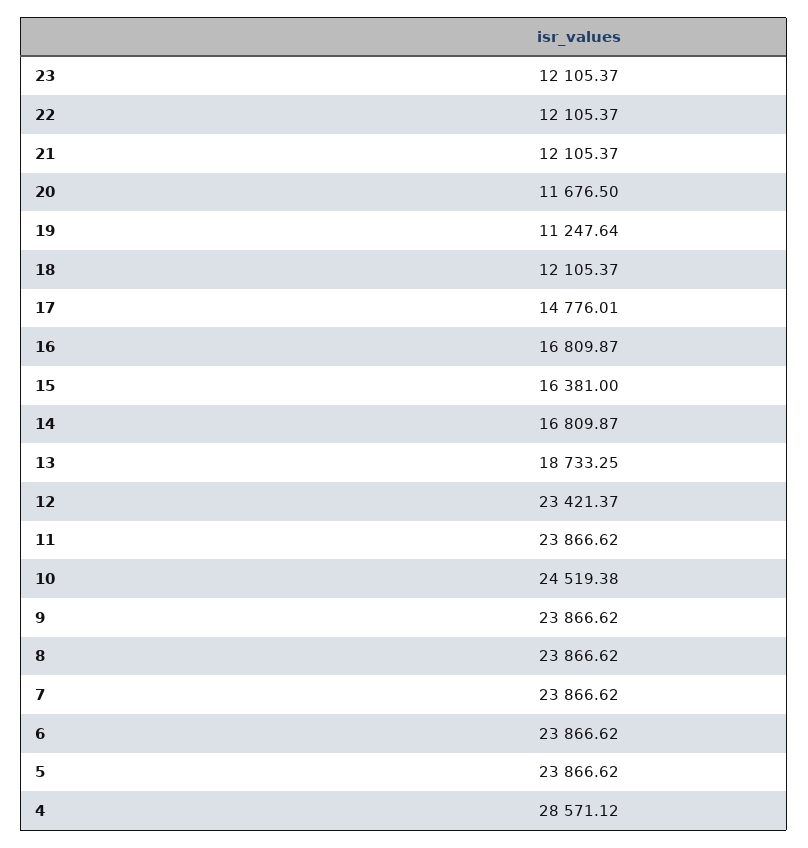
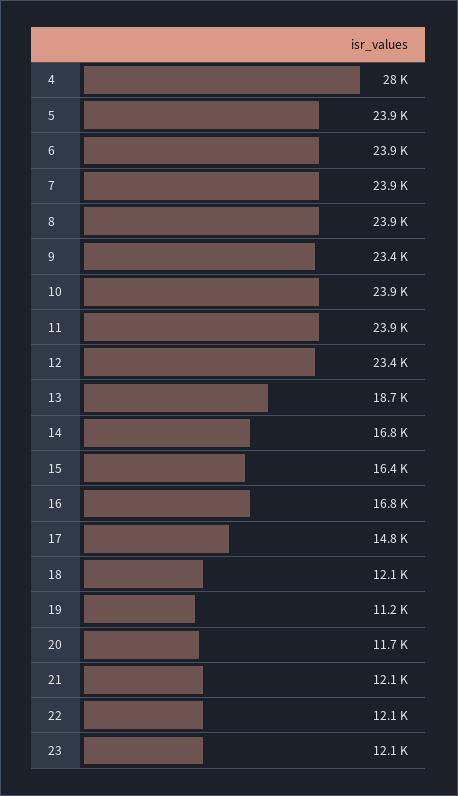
10: 24519.38 -> 23900
9: 23866.62 -> 23400
4: 28571.12 -> 28000

